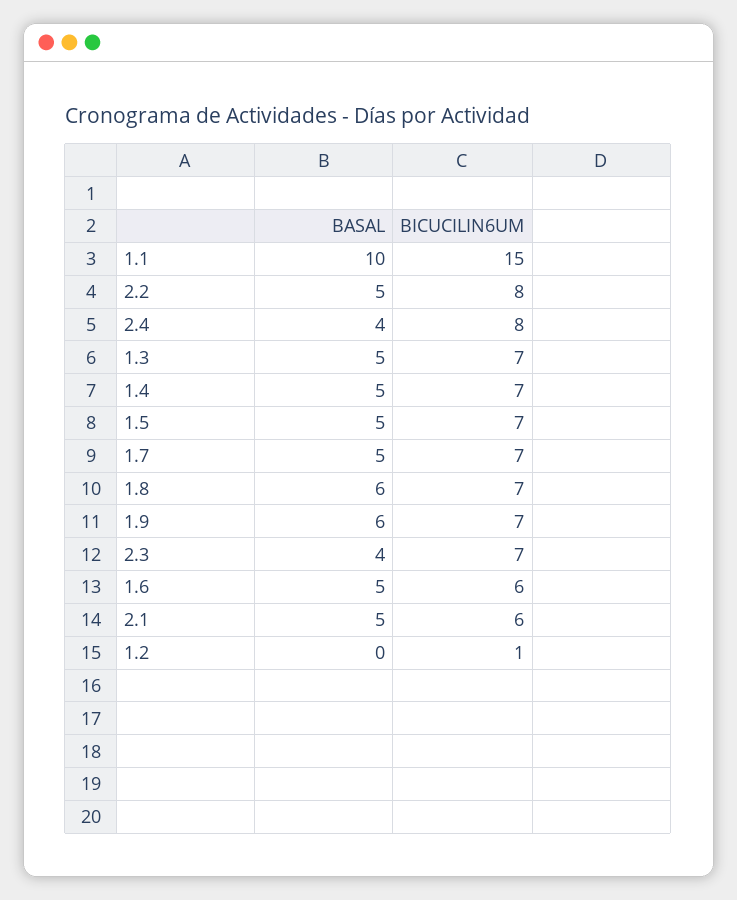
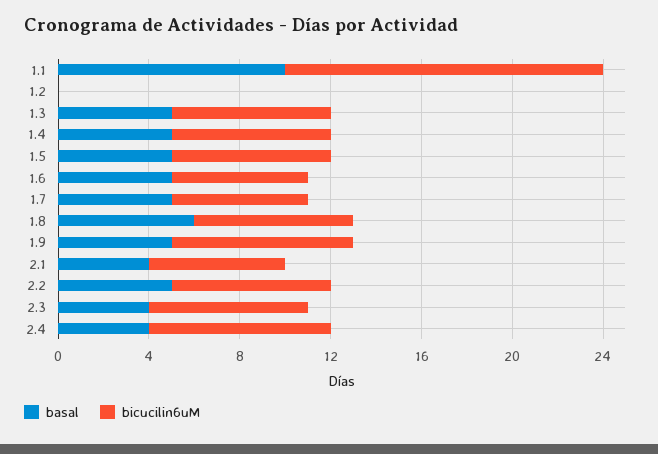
BICUCILIN6UM, 1.1: 15 -> 14
BICUCILIN6UM, 2.2: 8 -> 7
BICUCILIN6UM, 1.7: 7 -> 6
BASAL, 1.9: 6 -> 5
BICUCILIN6UM, 1.9: 7 -> 8
BASAL, 2.1: 5 -> 4
BICUCILIN6UM, 1.2: 1 -> 0

